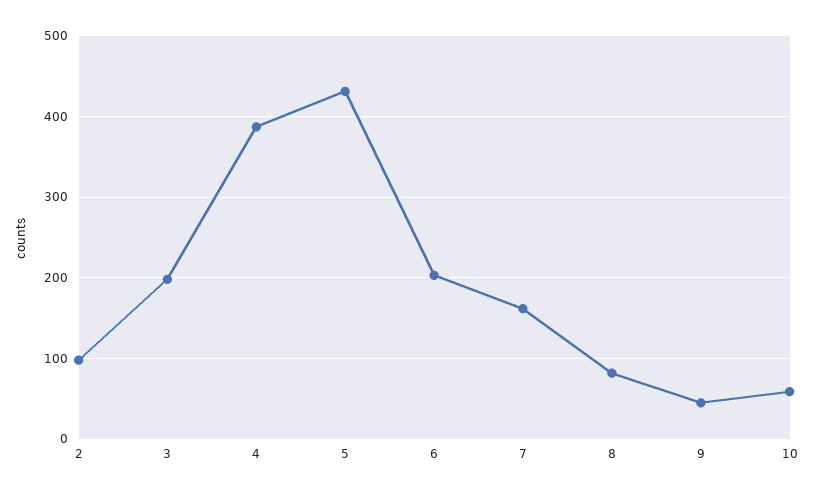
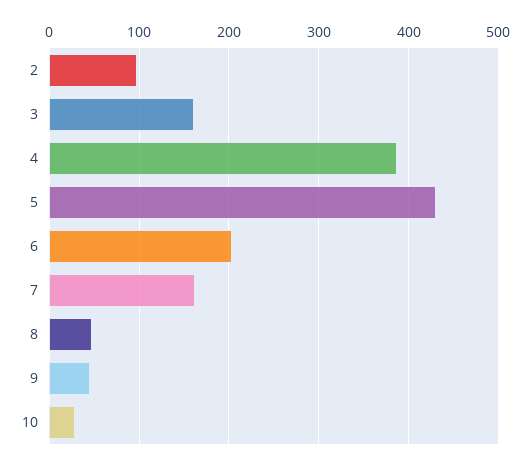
3: 200 -> 160
8: 80 -> 50
10: 60 -> 30

